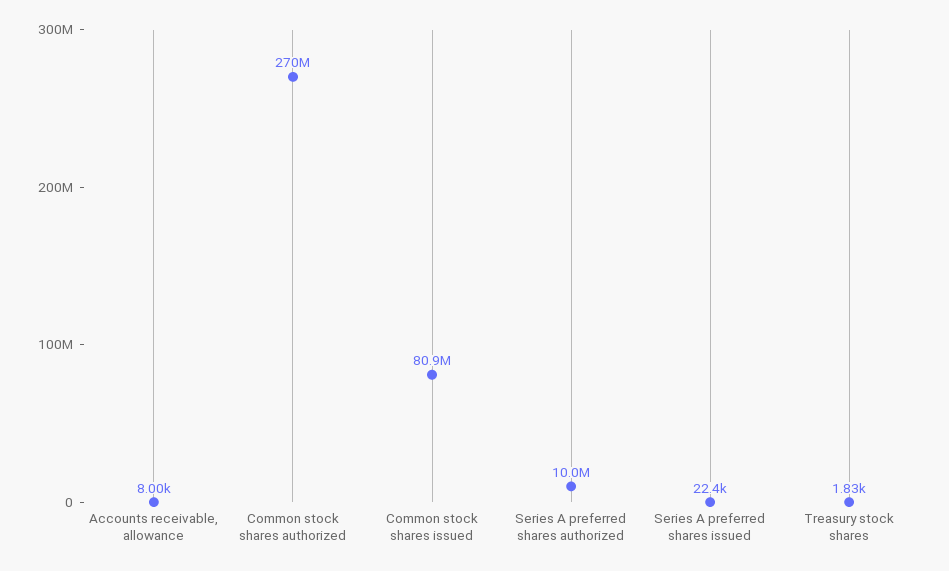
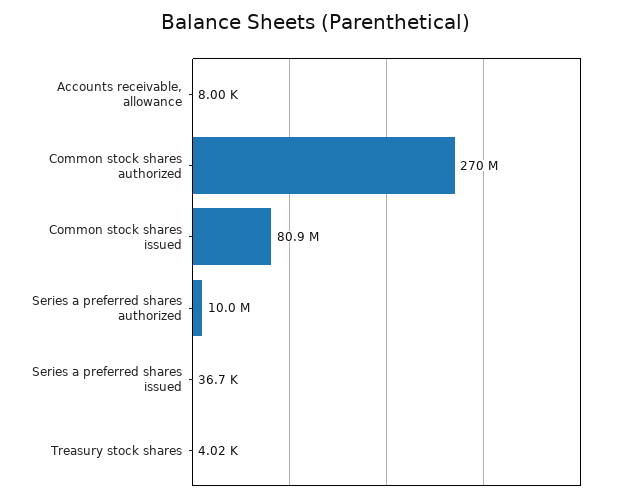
Series A preferred shares issued: 22400 -> 36700
Treasury stock shares: 1830 -> 4020

